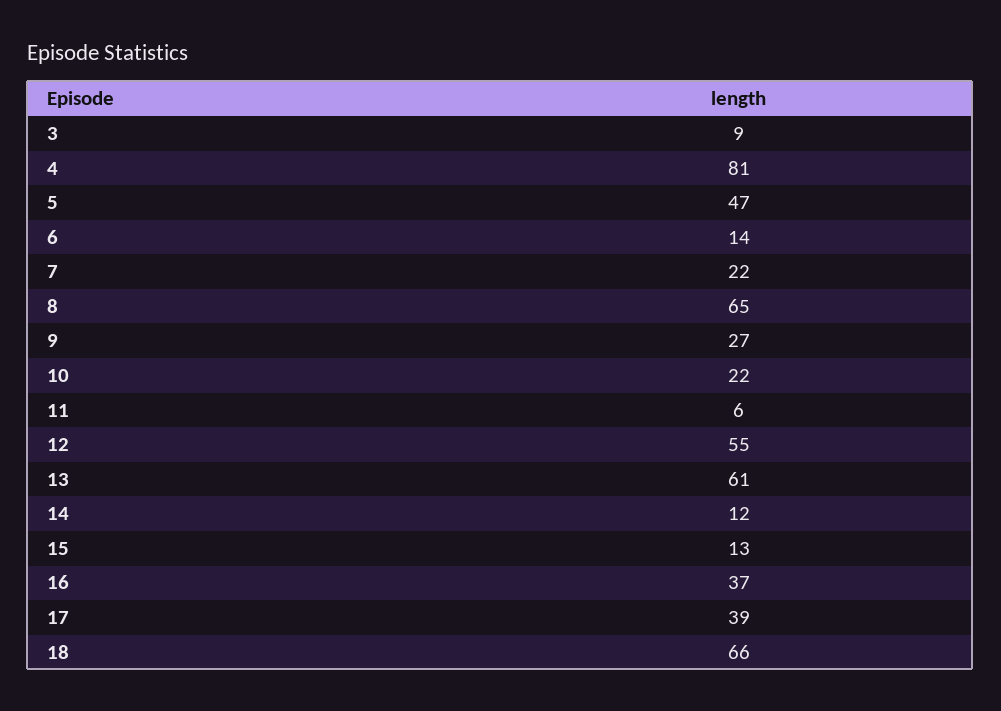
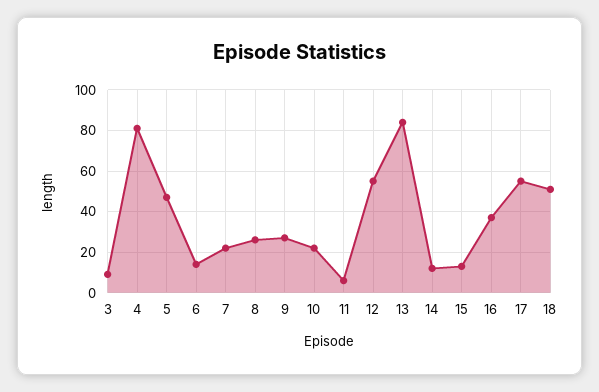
8: 65 -> 25
13: 61 -> 85
17: 39 -> 55
18: 66 -> 50

